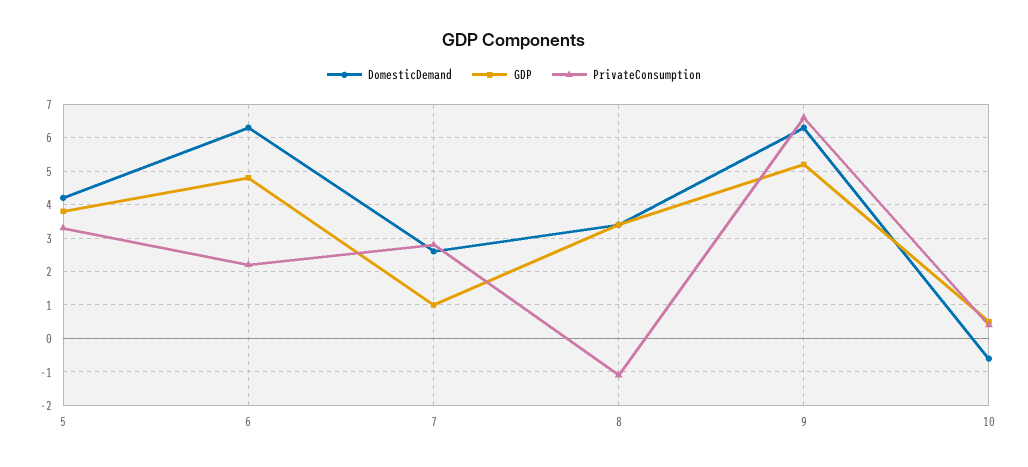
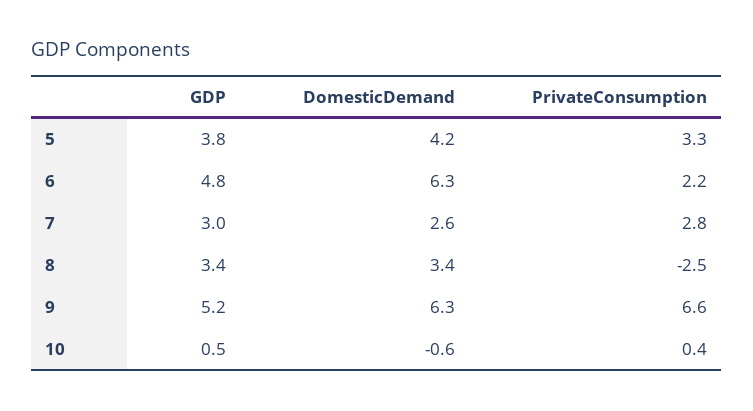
GDP, 7: 1 -> 3
PrivateConsumption, 8: -1 -> -2.5

